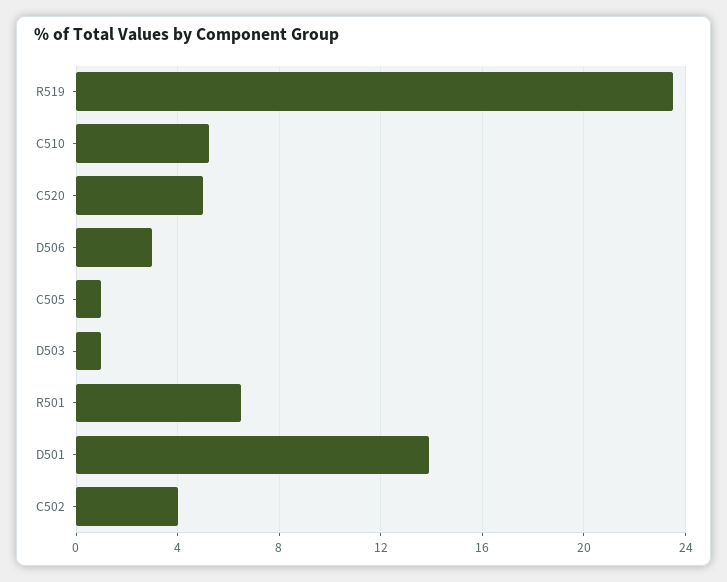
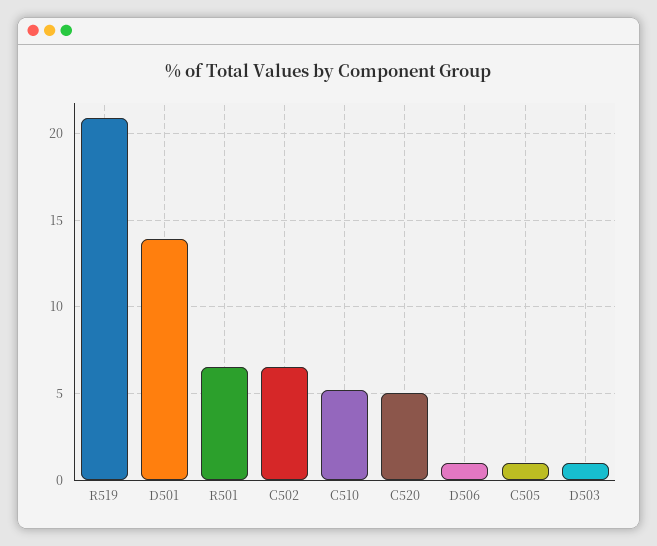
R519: 23.5 -> 21
D506: 3 -> 1
C502: 4 -> 6.5

